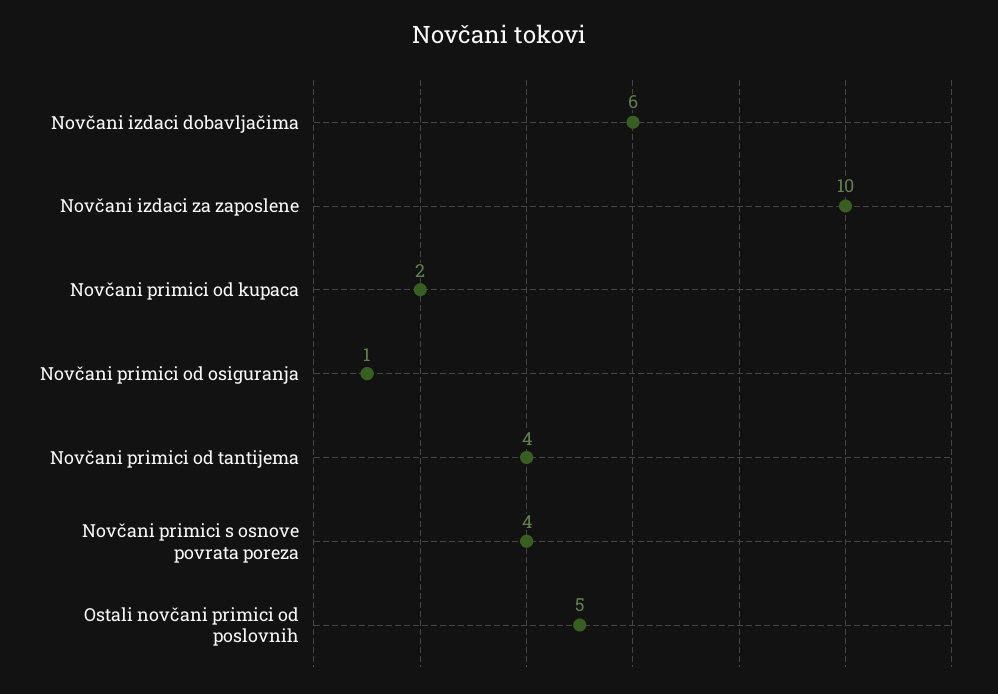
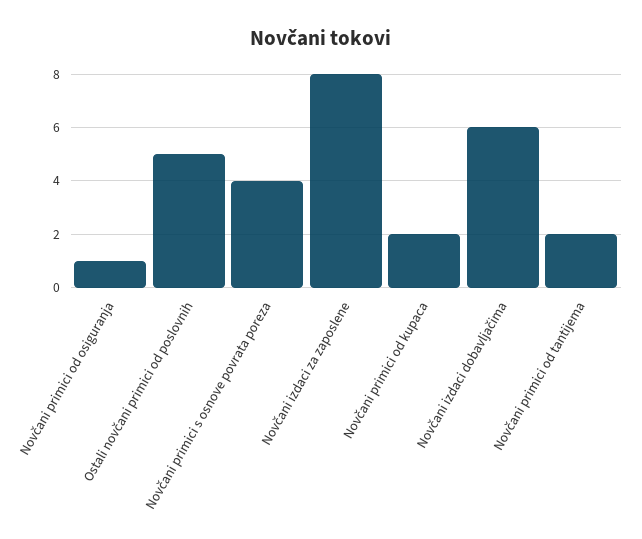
Novčani izdaci za zaposlene: 10 -> 8
Novčani primici od tantijema: 4 -> 2

